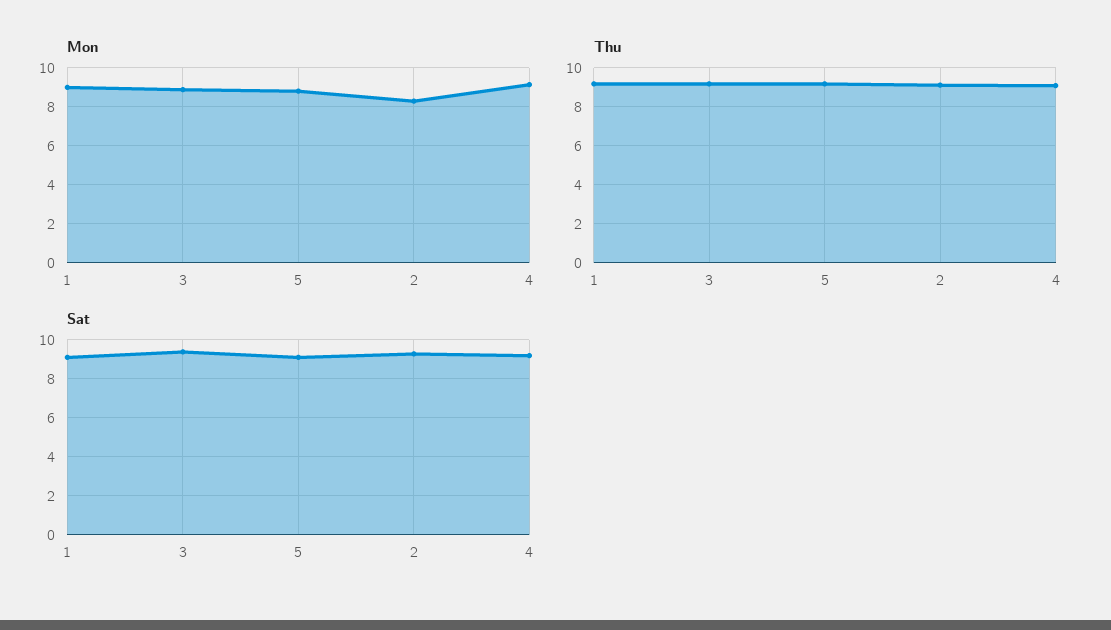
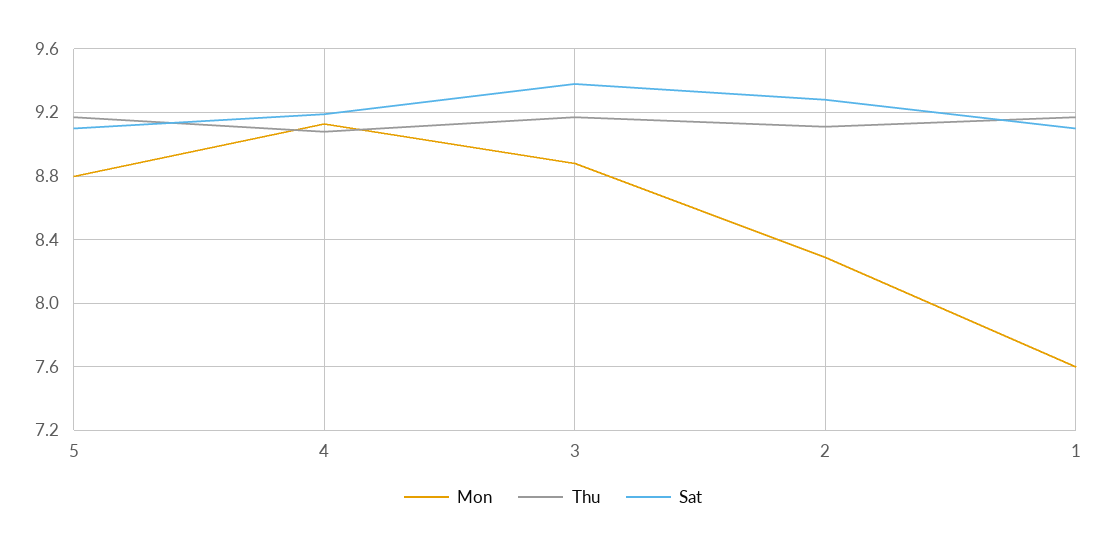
Mon, 1: 9 -> 7.6

